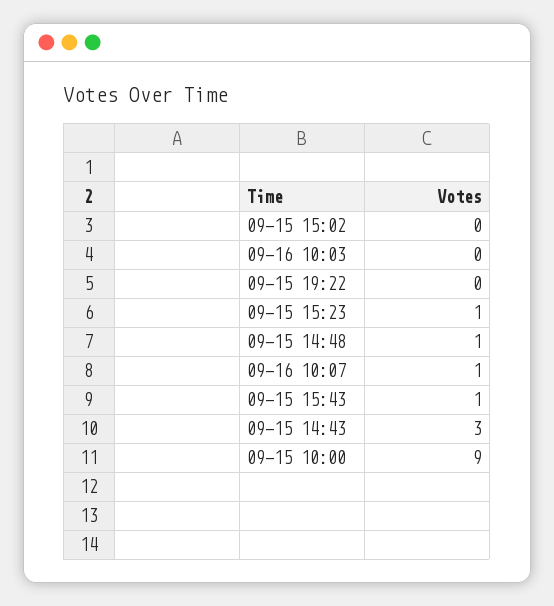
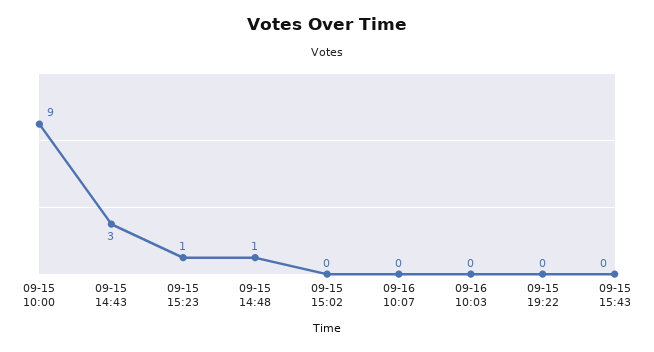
09-16 10:07: 1 -> 0
09-15 15:43: 1 -> 0

